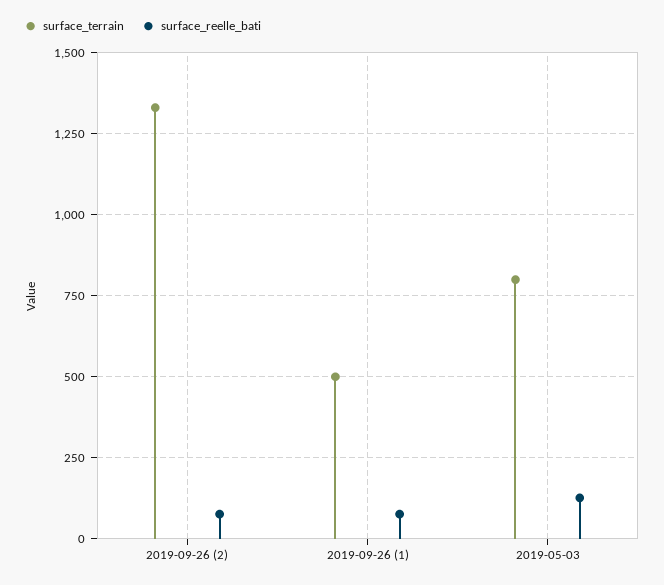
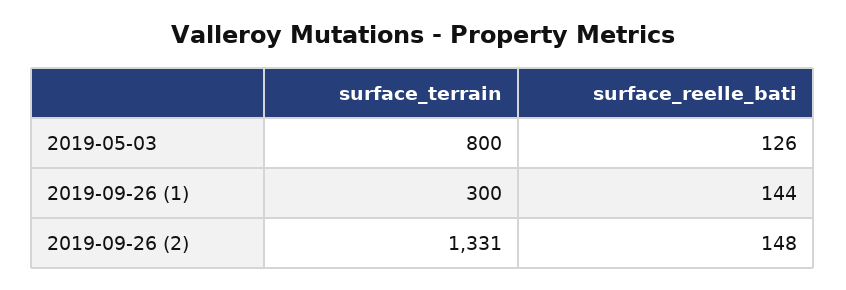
surface_reelle_bati, 2019-09-26 (2): 75 -> 148
surface_terrain, 2019-09-26 (1): 500 -> 300
surface_reelle_bati, 2019-09-26 (1): 75 -> 144

